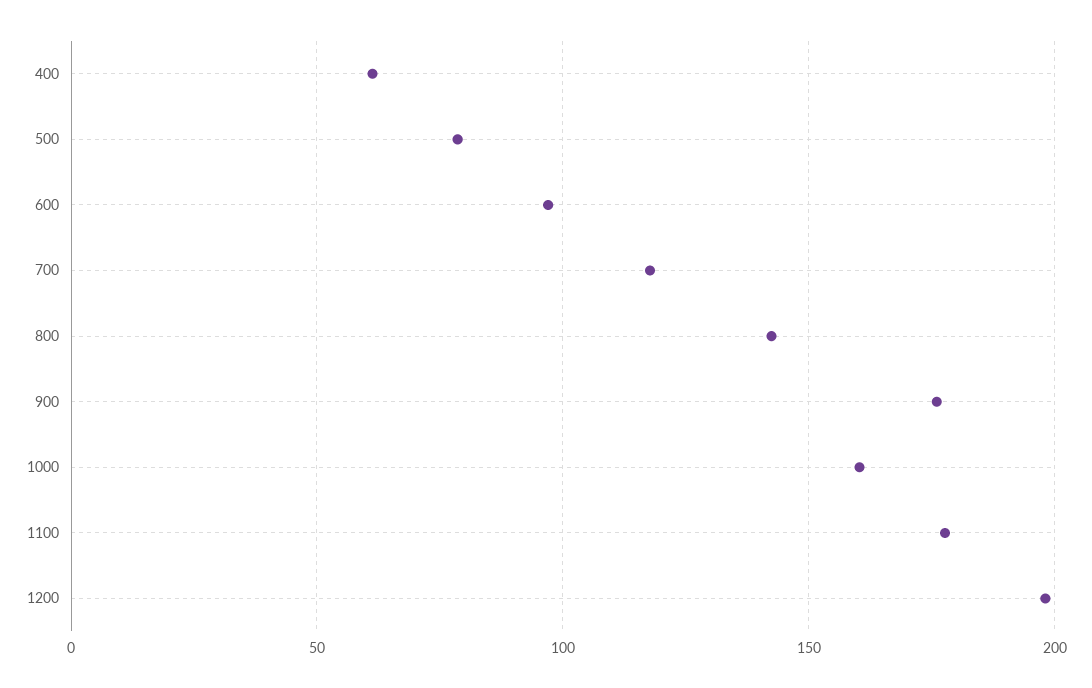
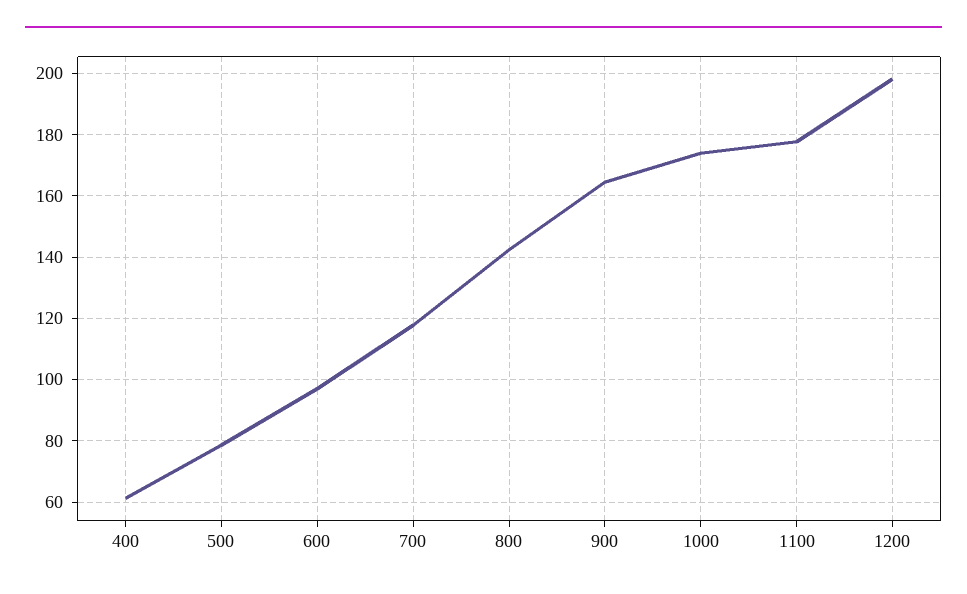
900: 175 -> 164
1000: 160 -> 174

